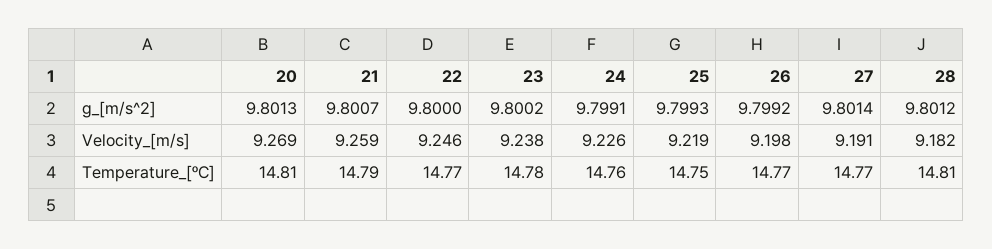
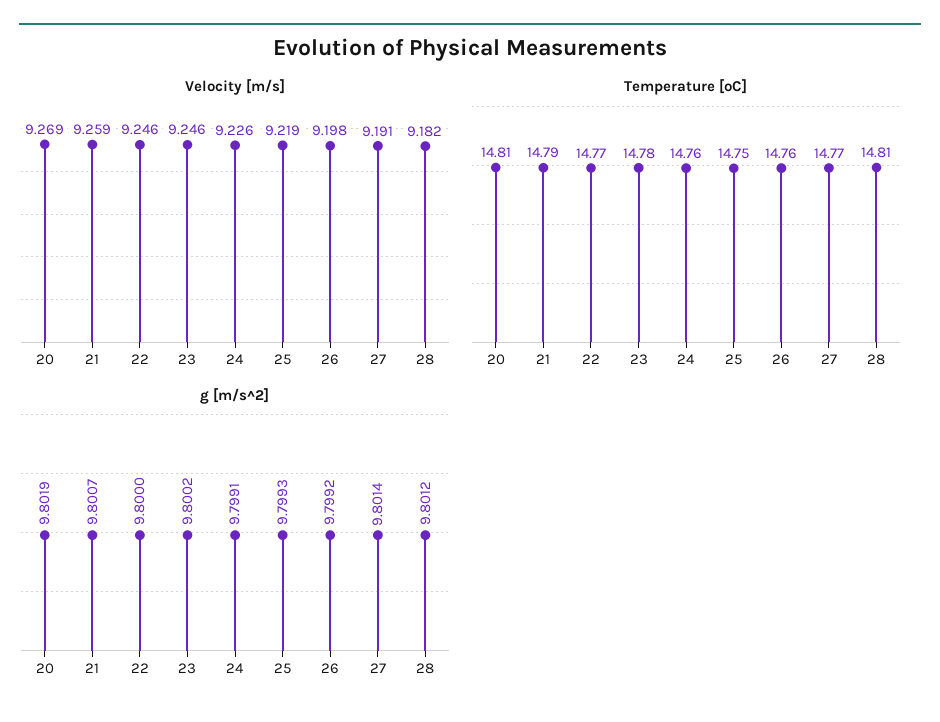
g_[m/s^2], 20: 9.8013 -> 9.8019
Velocity_[m/s], 23: 9.238 -> 9.246
Temperature_[ºC], 26: 14.77 -> 14.76

